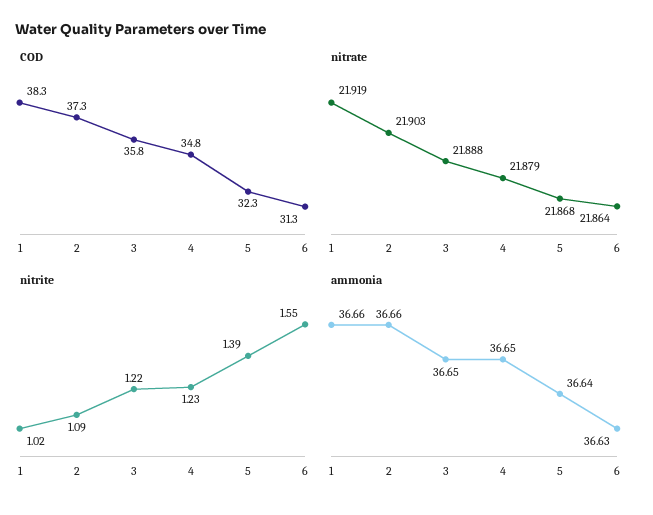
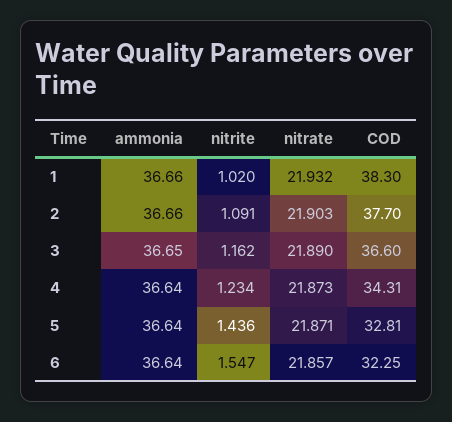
COD, 2: 37.3 -> 37.7
COD, 3: 35.8 -> 36.6
COD, 4: 34.8 -> 34.31
COD, 5: 32.3 -> 32.81
COD, 6: 31.3 -> 32.25
nitrate, 1: 21.919 -> 21.932
nitrate, 3: 21.888 -> 21.89
nitrate, 4: 21.879 -> 21.873
nitrate, 5: 21.868 -> 21.871
nitrate, 6: 21.864 -> 21.857
nitrite, 3: 1.22 -> 1.162
nitrite, 5: 1.39 -> 1.436
ammonia, 4: 36.65 -> 36.64
ammonia, 6: 36.63 -> 36.64

